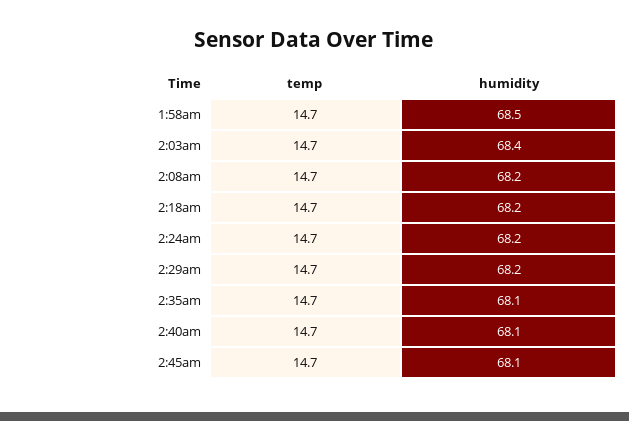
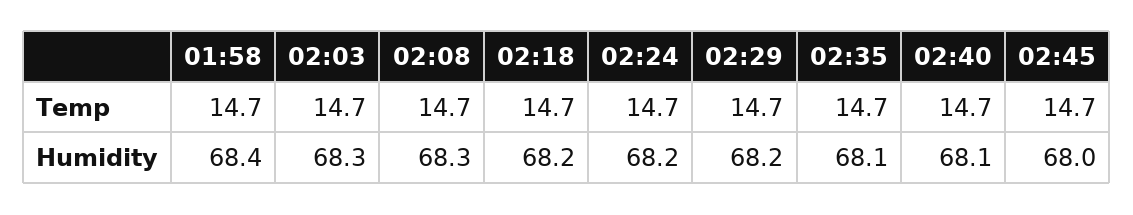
humidity, 1:58am: 68.5 -> 68.4
humidity, 2:03am: 68.4 -> 68.3
humidity, 2:08am: 68.2 -> 68.3
humidity, 2:45am: 68.1 -> 68

